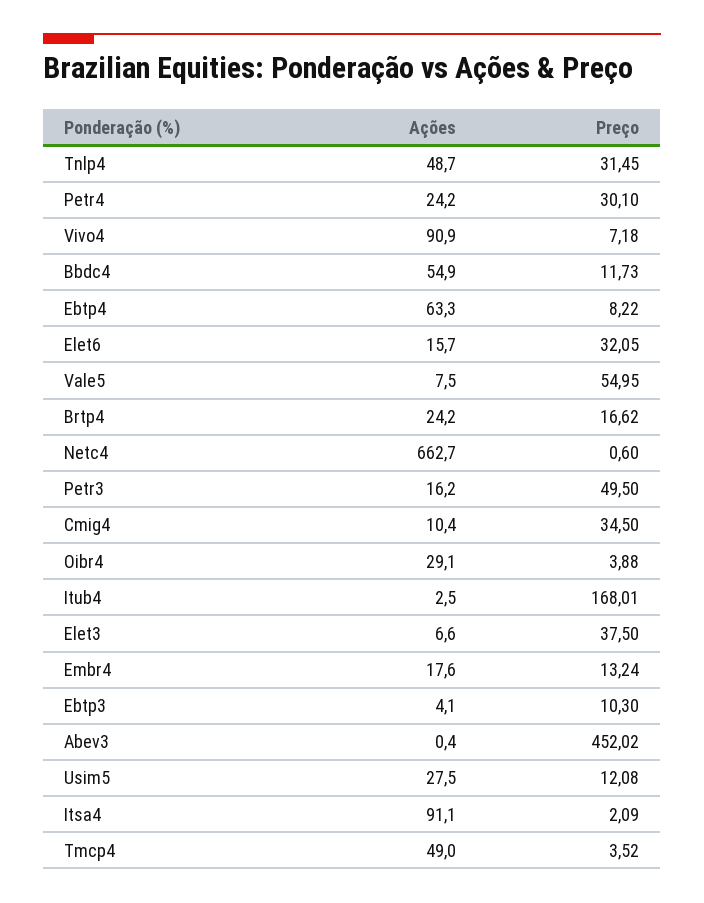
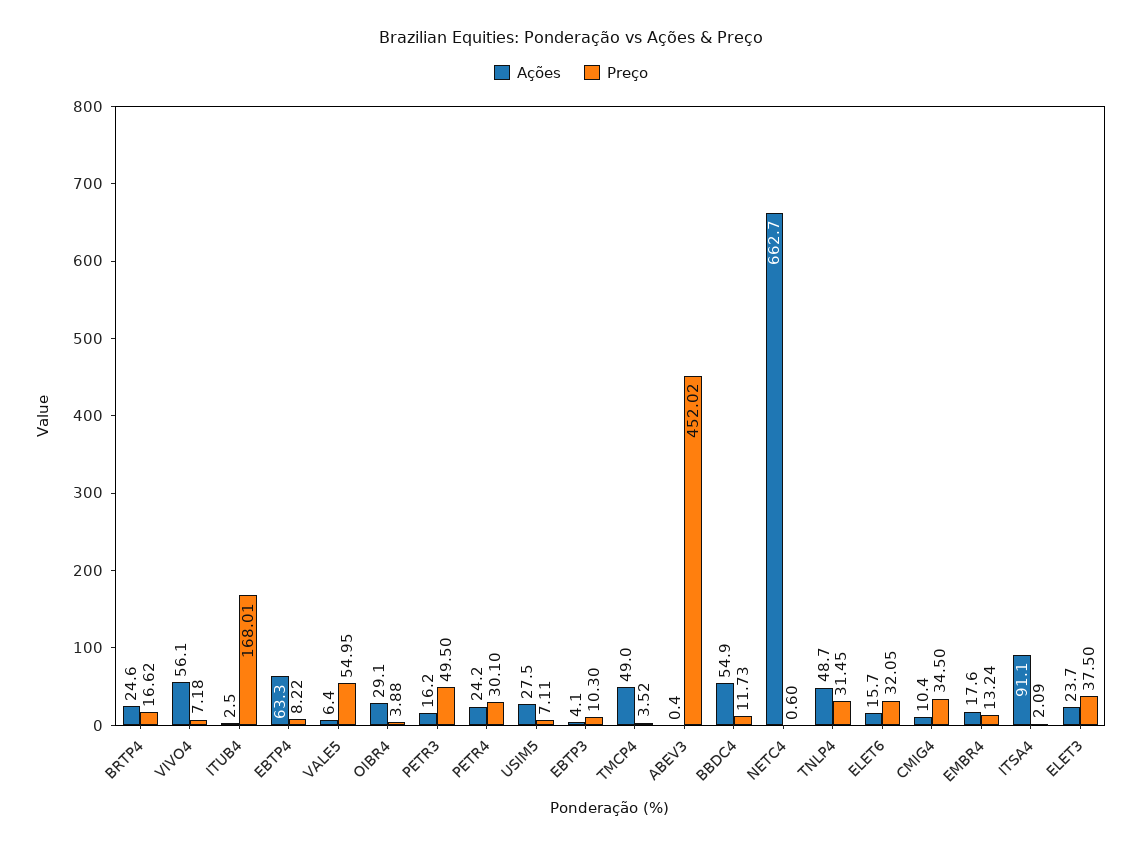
Ações, Vivo4: 90.9 -> 56.1
Ações, Vale5: 7.5 -> 6.4
Ações, Brtp4: 24.2 -> 24.6
Ações, Elet3: 6.6 -> 23.7
Preço, Usim5: 12.08 -> 7.11

